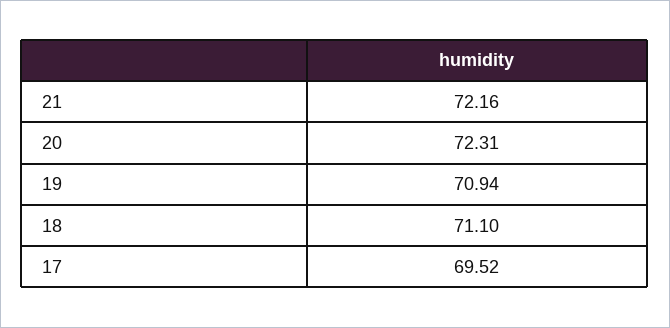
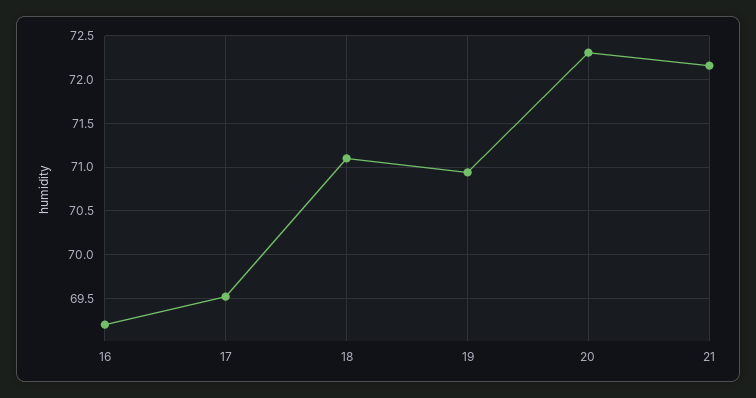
16: none -> 69.2

